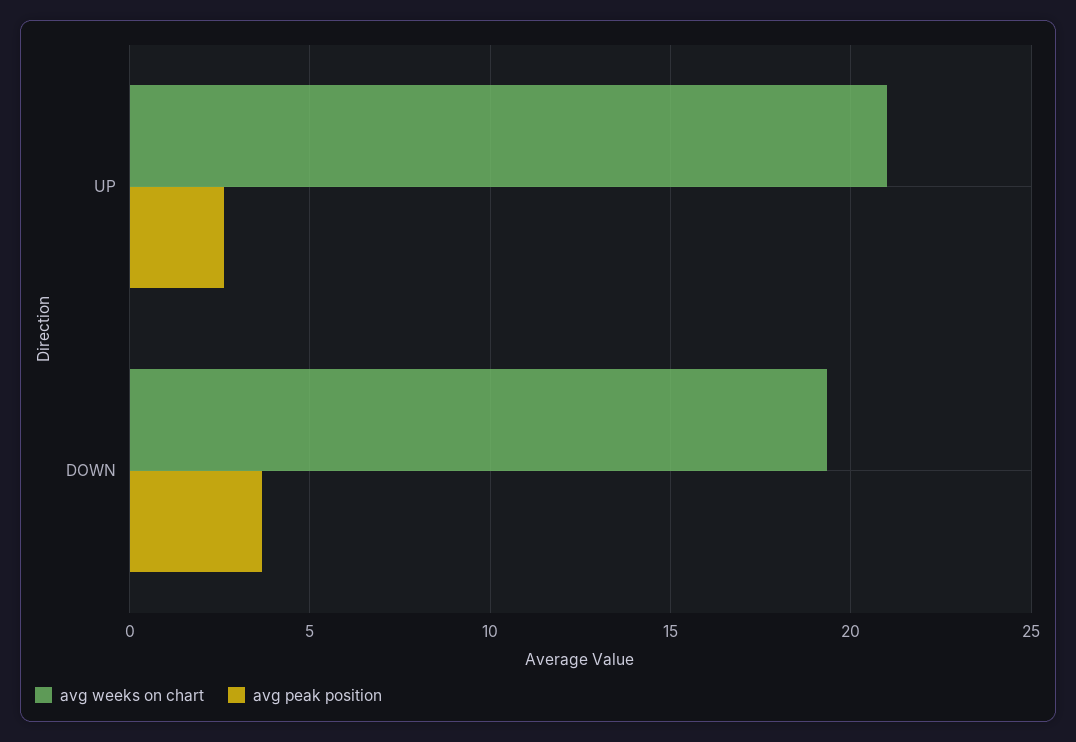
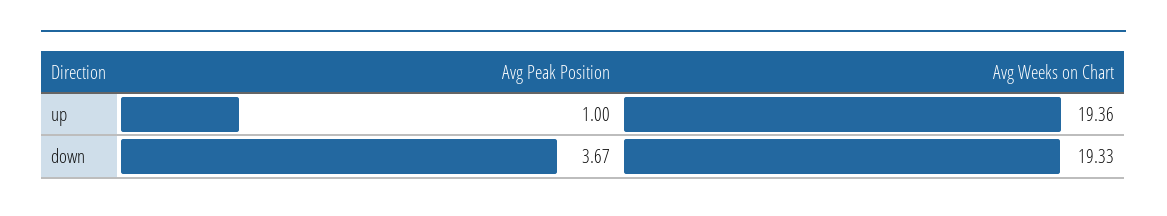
avg weeks on chart, UP: 21 -> 19.36
avg peak position, UP: 2.5 -> 1

